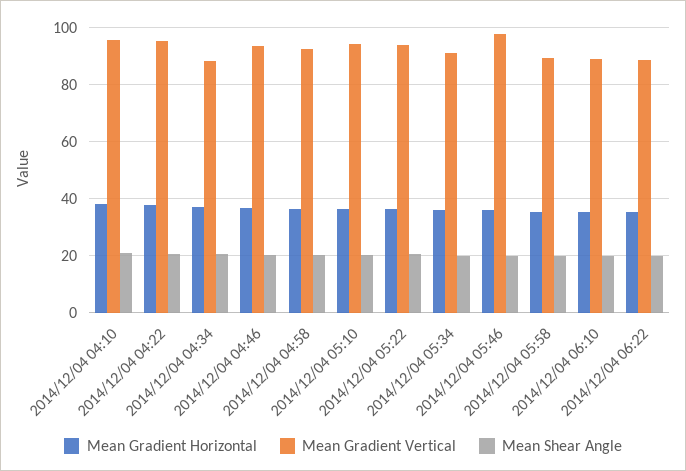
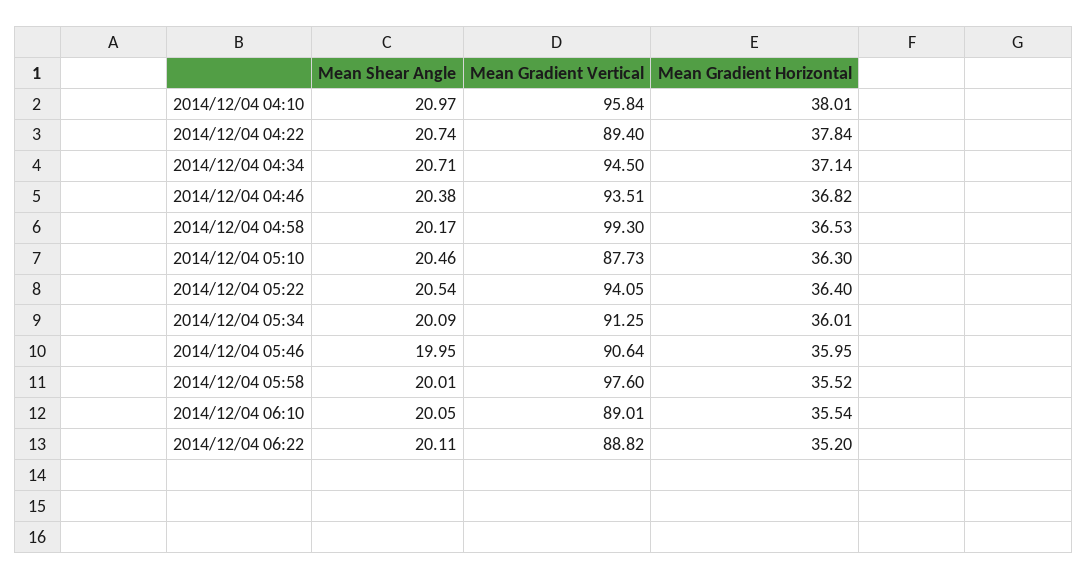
Mean Gradient Vertical, 2014/12/04 04:22: 95 -> 89.4
Mean Gradient Vertical, 2014/12/04 04:34: 87.5 -> 94.5
Mean Gradient Vertical, 2014/12/04 04:58: 92.5 -> 99.3
Mean Gradient Vertical, 2014/12/04 05:10: 95 -> 87.73
Mean Gradient Vertical, 2014/12/04 05:46: 97.5 -> 90.64
Mean Gradient Vertical, 2014/12/04 05:58: 90 -> 97.6

